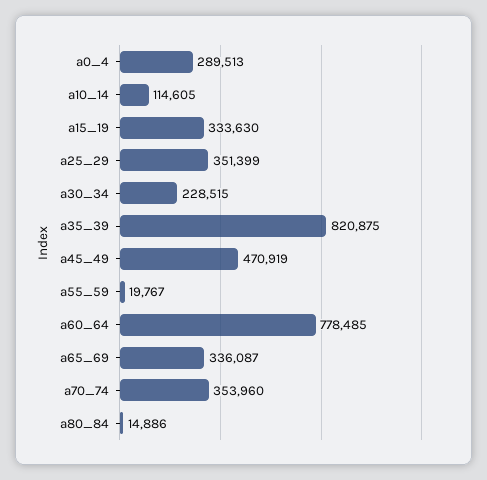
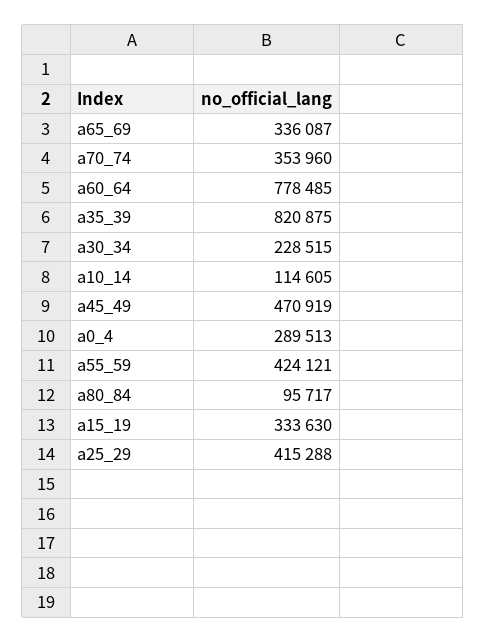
a25_29: 351399 -> 415288
a55_59: 19767 -> 424121
a80_84: 14886 -> 95717

